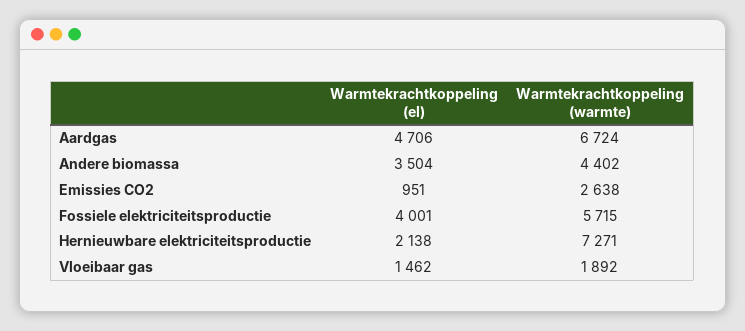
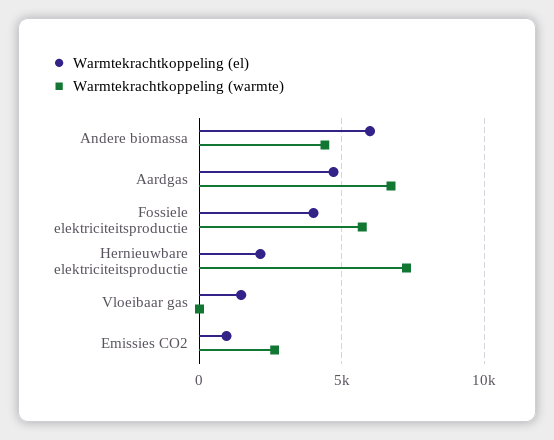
Warmtekrachtkoppeling (el), Andere biomassa: 3504 -> 6000
Warmtekrachtkoppeling (warmte), Vloeibaar gas: 1892 -> 0

